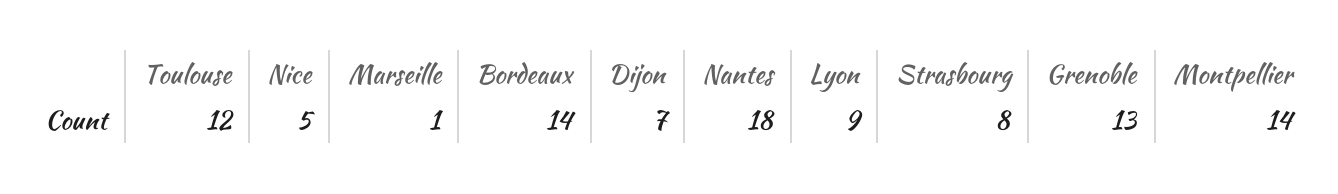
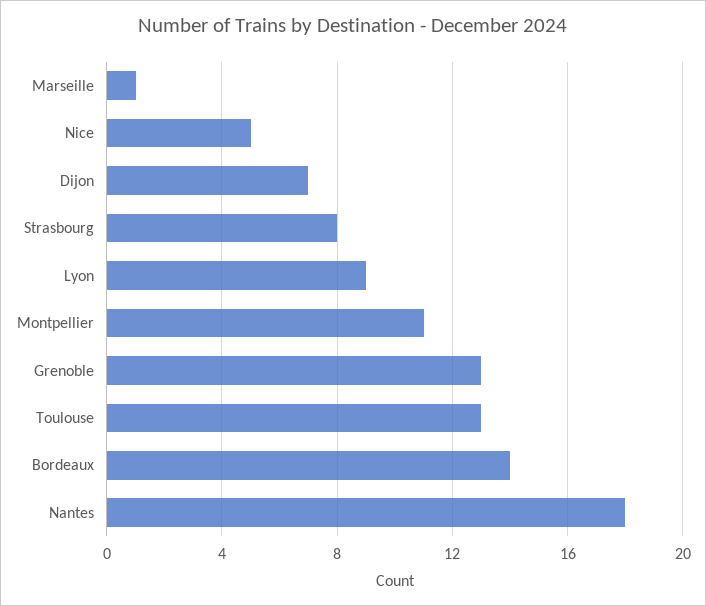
Toulouse: 12 -> 13
Montpellier: 14 -> 11

